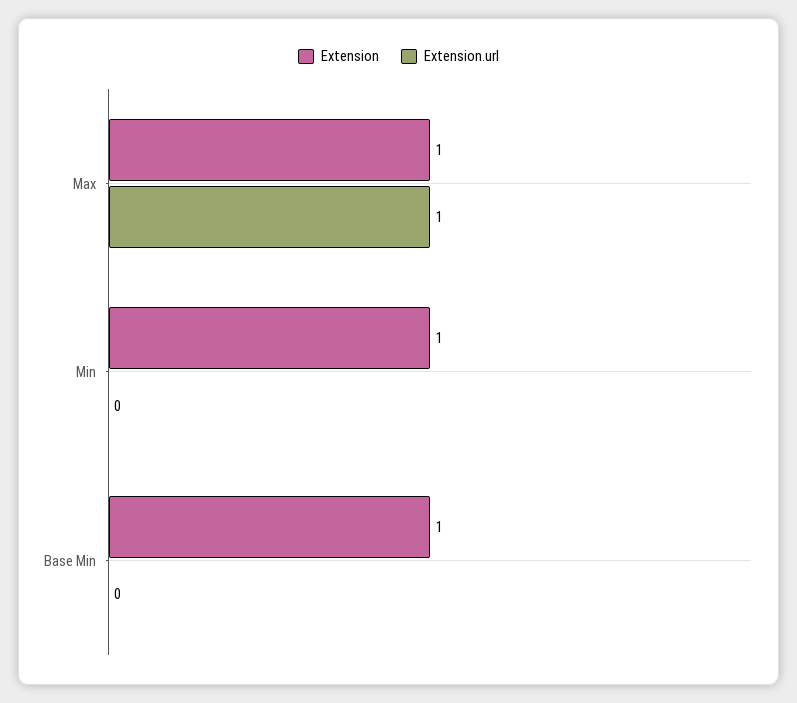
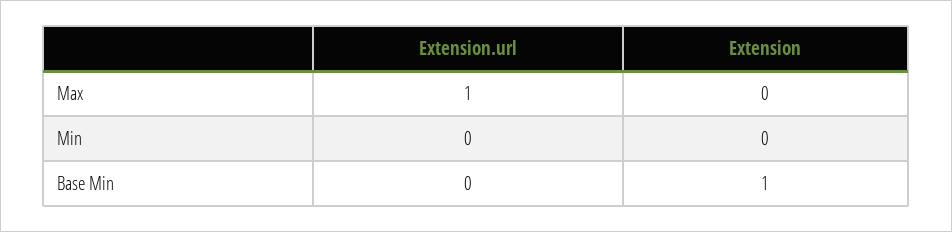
Extension, Max: 1 -> 0
Extension, Min: 1 -> 0

